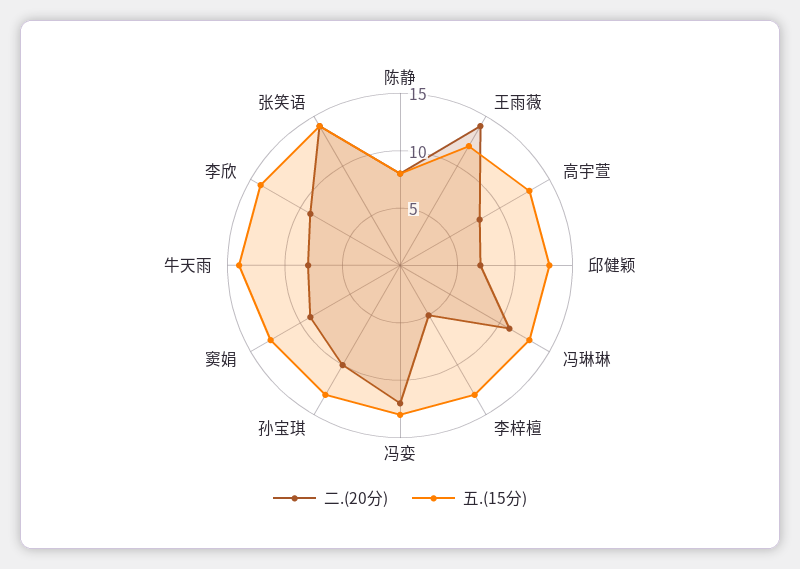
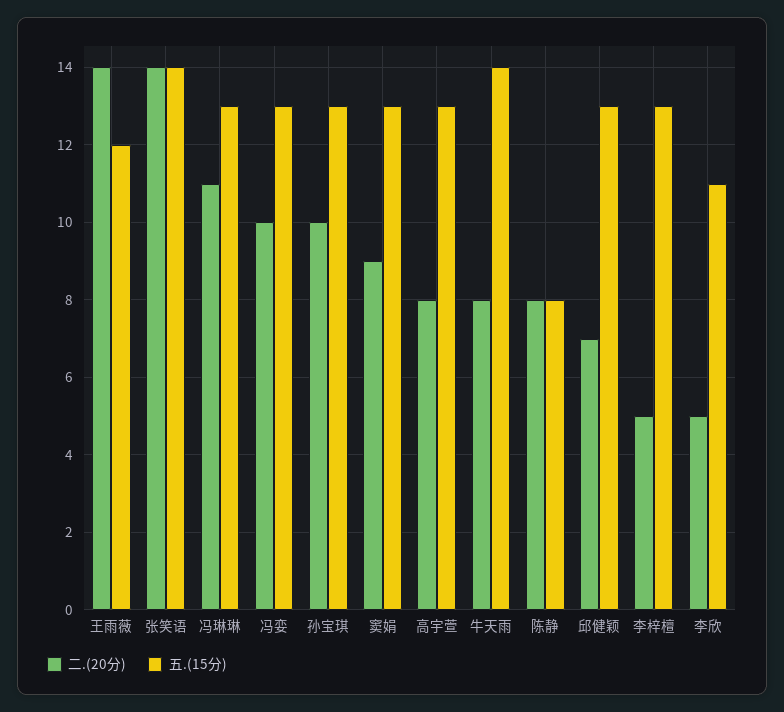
二.(20分), 冯娈: 12 -> 10
二.(20分), 李欣: 9 -> 5
五.(15分), 李欣: 14 -> 11

